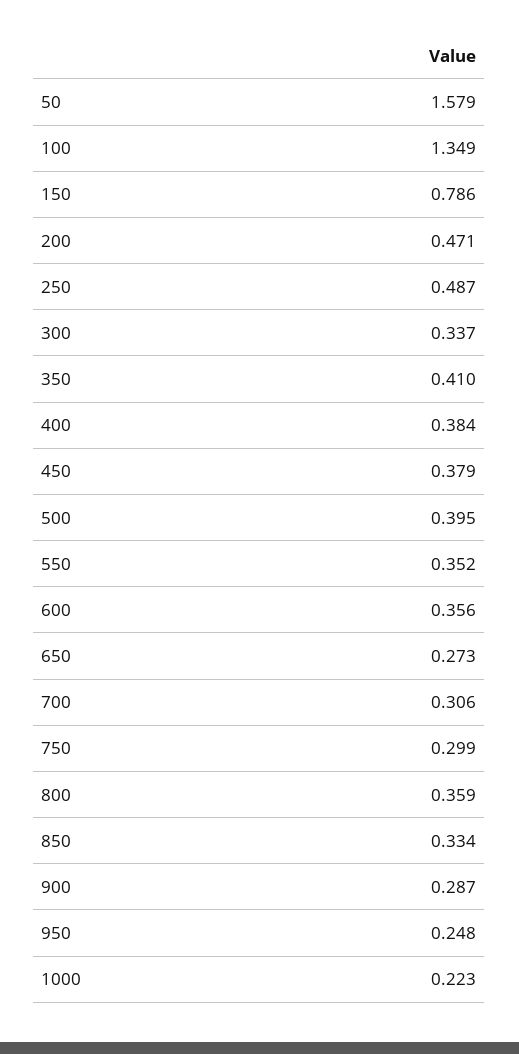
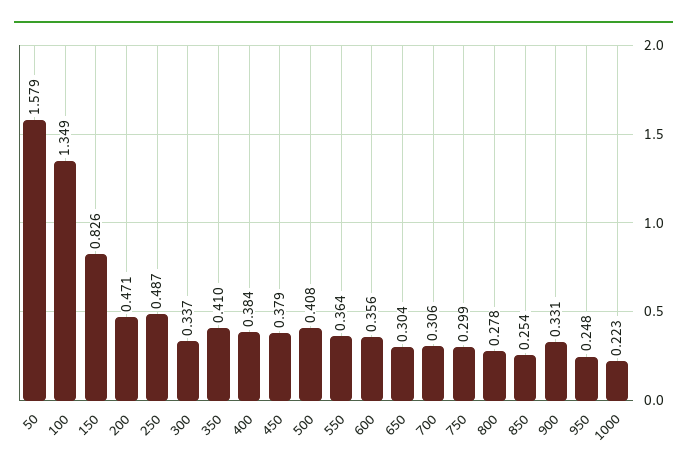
150: 0.786 -> 0.826
500: 0.395 -> 0.408
550: 0.352 -> 0.364
650: 0.273 -> 0.304
800: 0.359 -> 0.278
850: 0.334 -> 0.254
900: 0.287 -> 0.331

